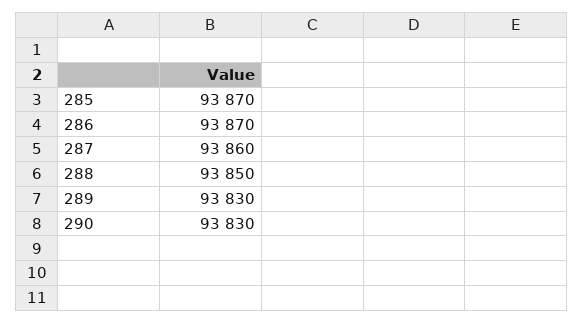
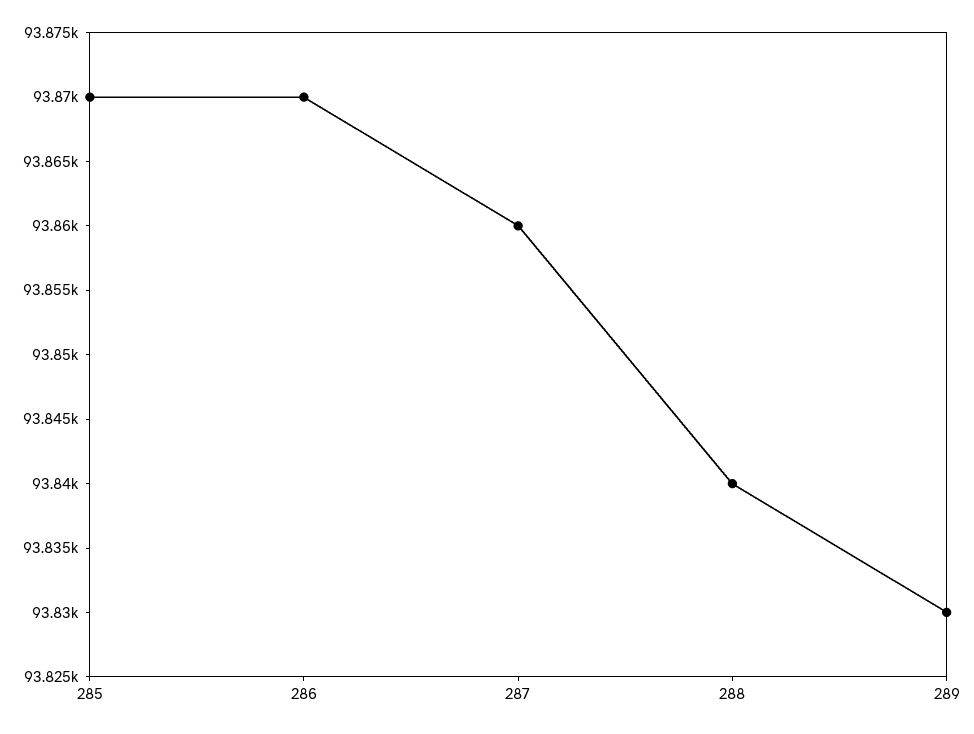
288: 93850 -> 93840
290: 93830 -> none

